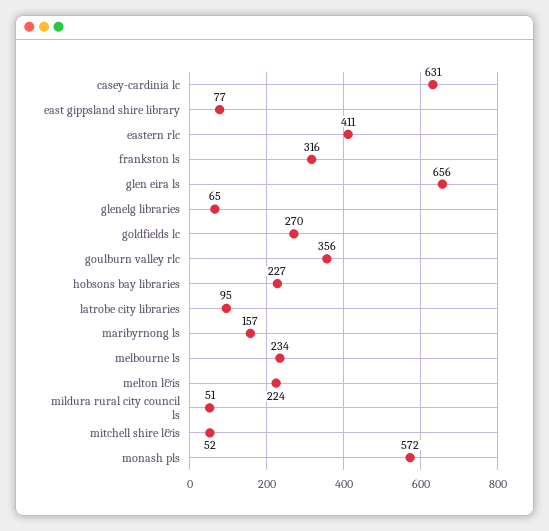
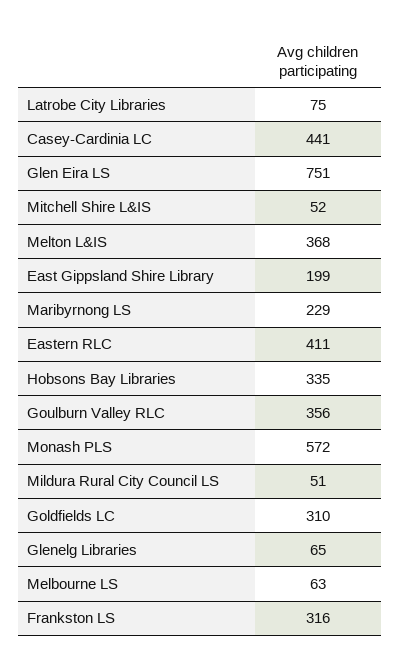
casey-cardinia lc: 631 -> 441
east gippsland shire library: 77 -> 199
glen eira ls: 656 -> 751
goldfields lc: 270 -> 310
hobsons bay libraries: 227 -> 335
latrobe city libraries: 95 -> 75
maribyrnong ls: 157 -> 229
melbourne ls: 234 -> 63
melton l&is: 224 -> 368

